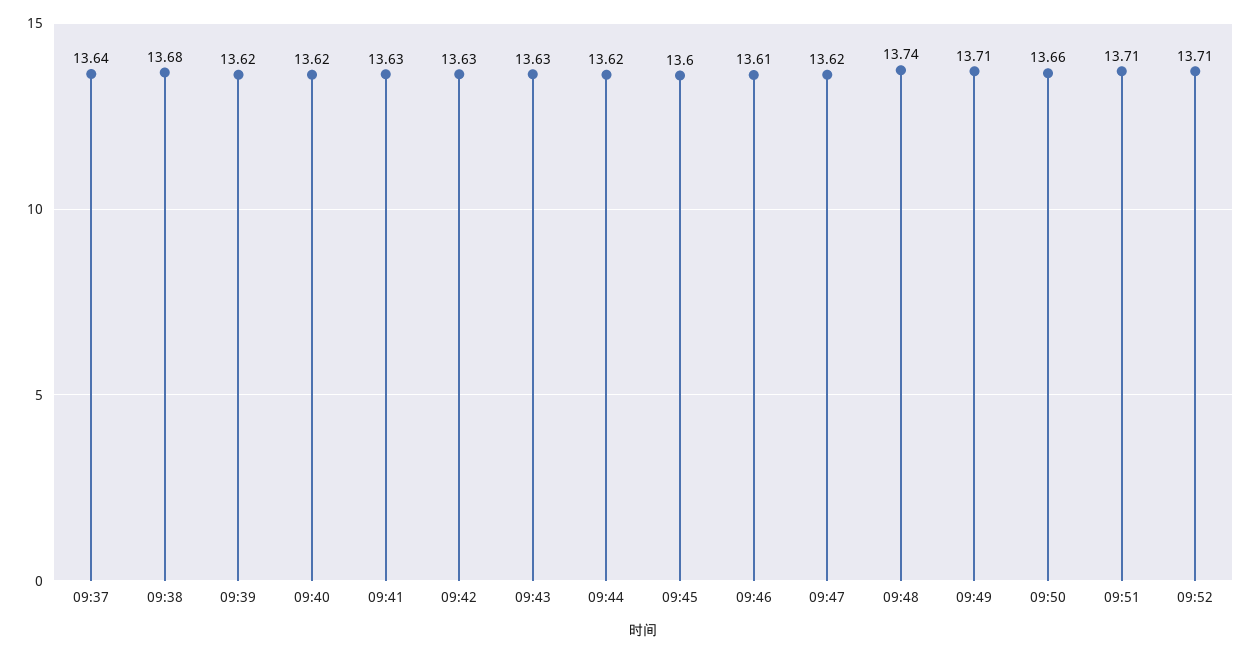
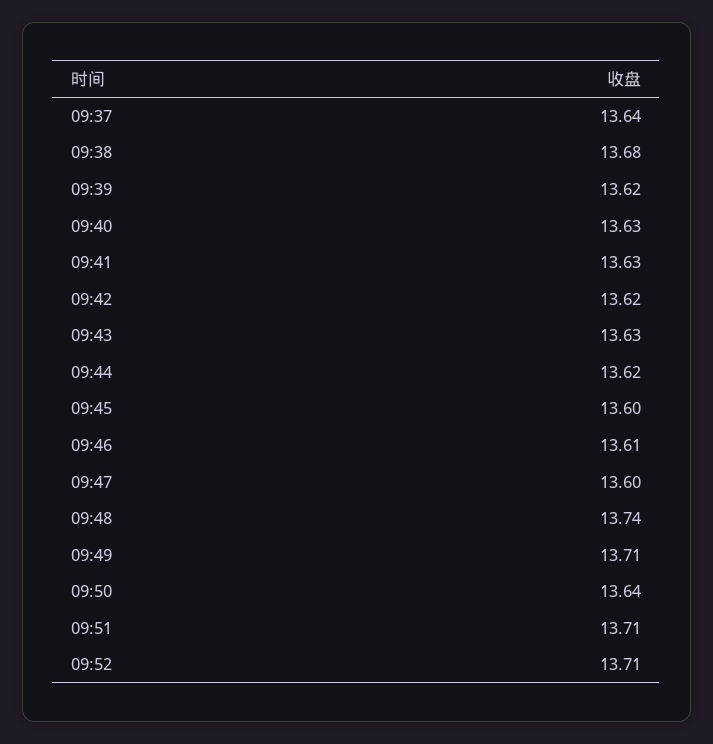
09:40: 13.62 -> 13.63
09:42: 13.63 -> 13.62
09:47: 13.62 -> 13.6
09:50: 13.66 -> 13.64

